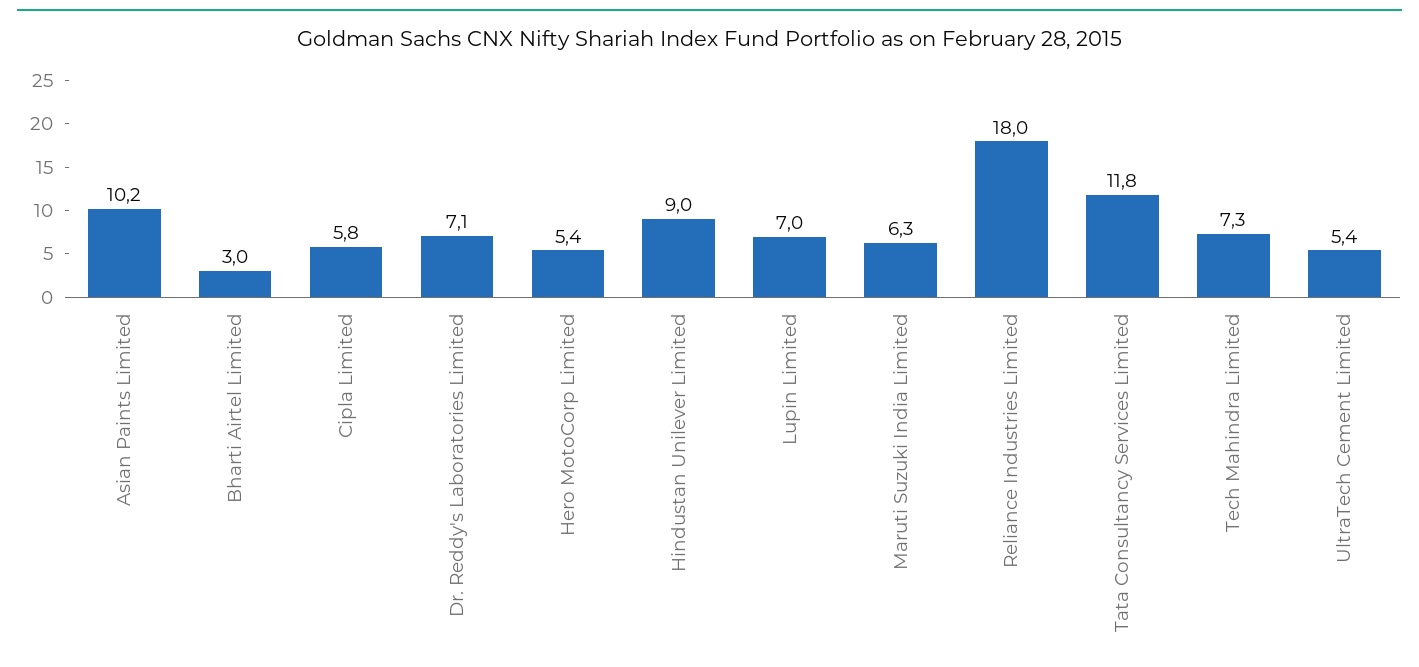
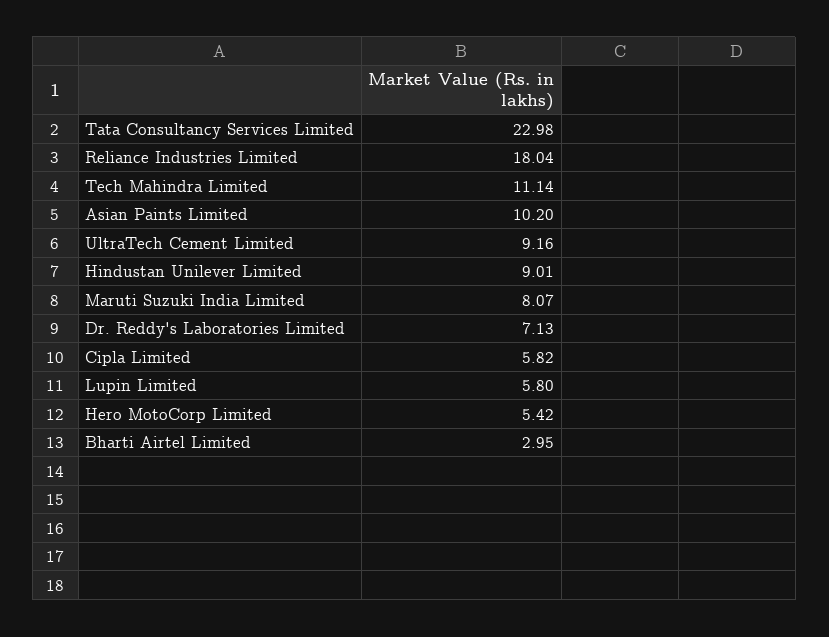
Lupin Limited: 7 -> 5.8
Maruti Suzuki India Limited: 6.3 -> 8.07
Tata Consultancy Services Limited: 11.8 -> 22.98
Tech Mahindra Limited: 7.3 -> 11.14
UltraTech Cement Limited: 5.4 -> 9.16

